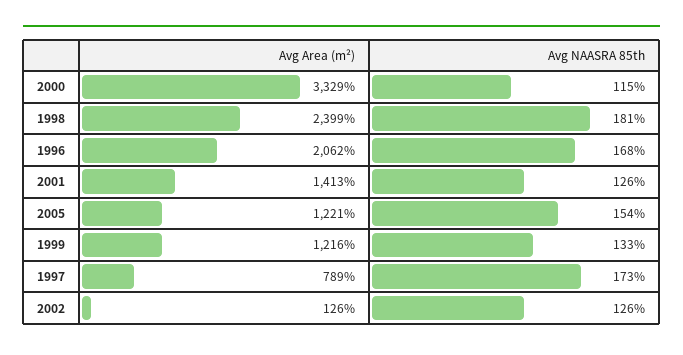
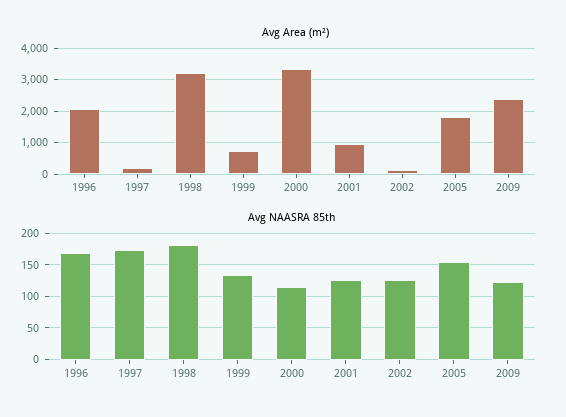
Avg Area (m²), 1998: 2399 -> 3200
Avg Area (m²), 2001: 1413 -> 1000
Avg Area (m²), 2005: 1221 -> 1800
Avg Area (m²), 1999: 1216 -> 800
Avg Area (m²), 1997: 789 -> 200
Avg Area (m²), 2009: none -> 2400
Avg NAASRA 85th, 2009: none -> 120

